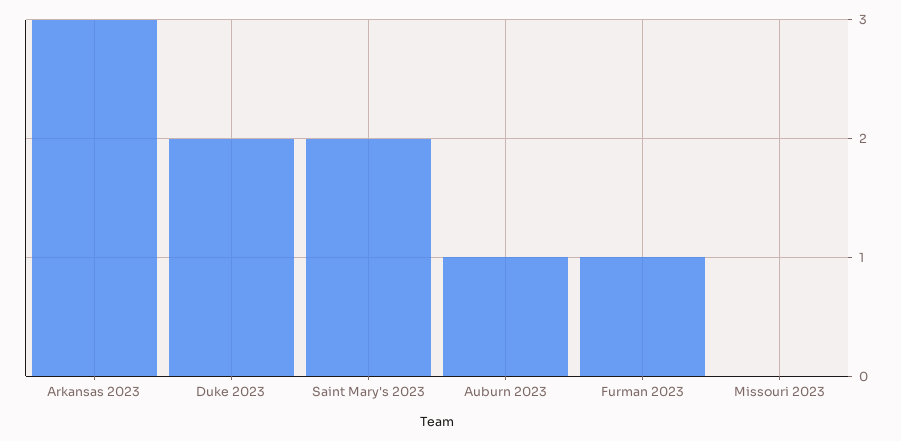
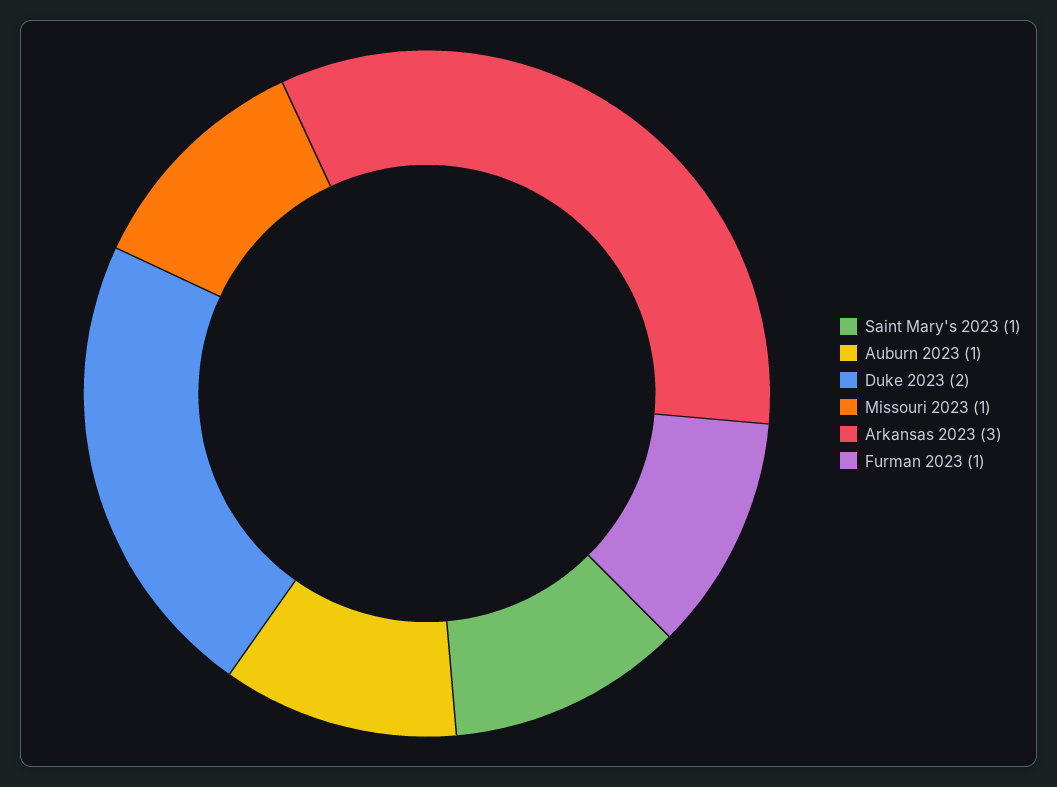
Saint Mary's 2023: 2 -> 1
Missouri 2023: 0 -> 1

